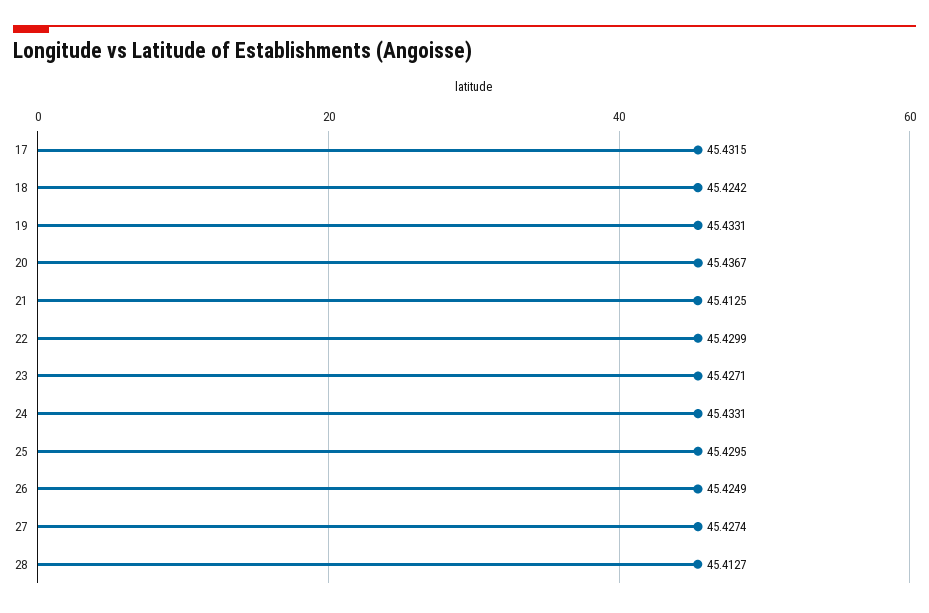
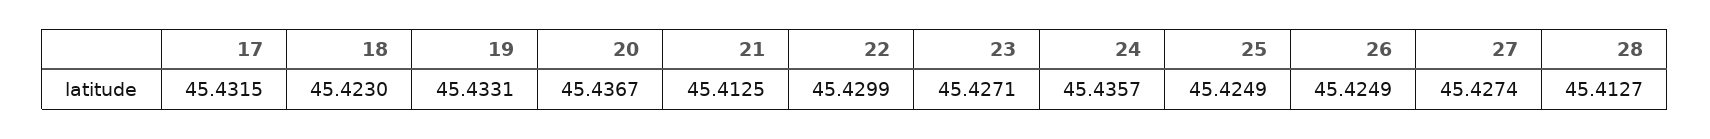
18: 45.4242 -> 45.423
24: 45.4331 -> 45.4357
25: 45.4295 -> 45.4249

